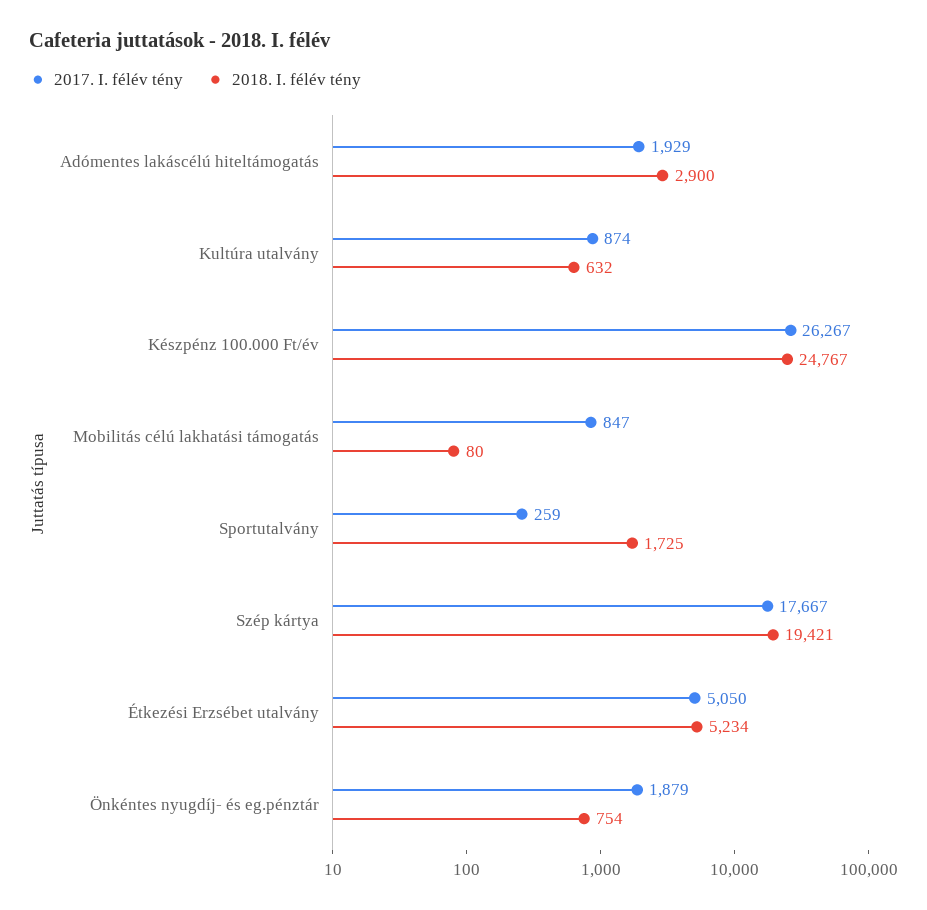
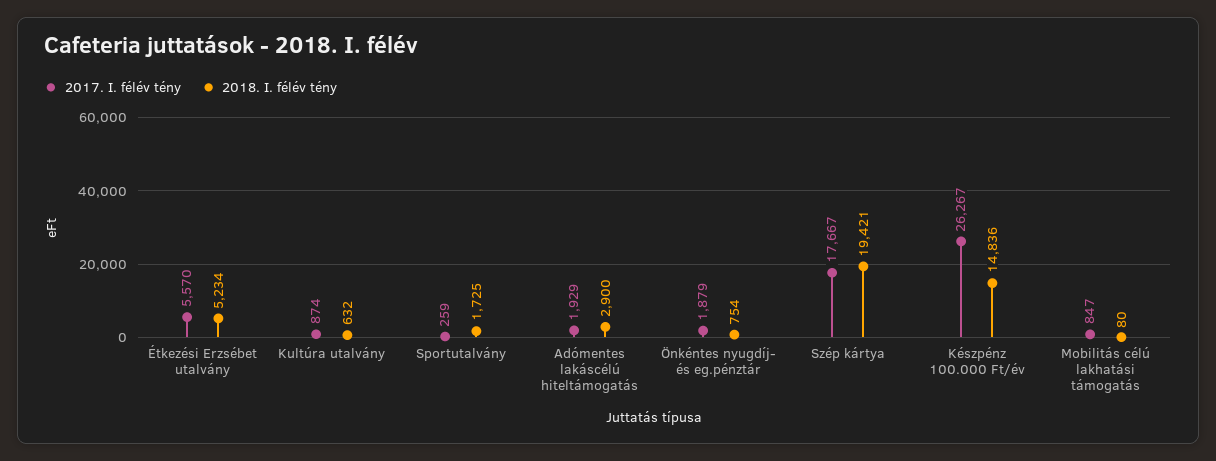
2018. I. félév tény, Készpénz 100.000 Ft/év: 24767 -> 14836
2017. I. félév tény, Étkezési Erzsébet utalvány: 5050 -> 5570

